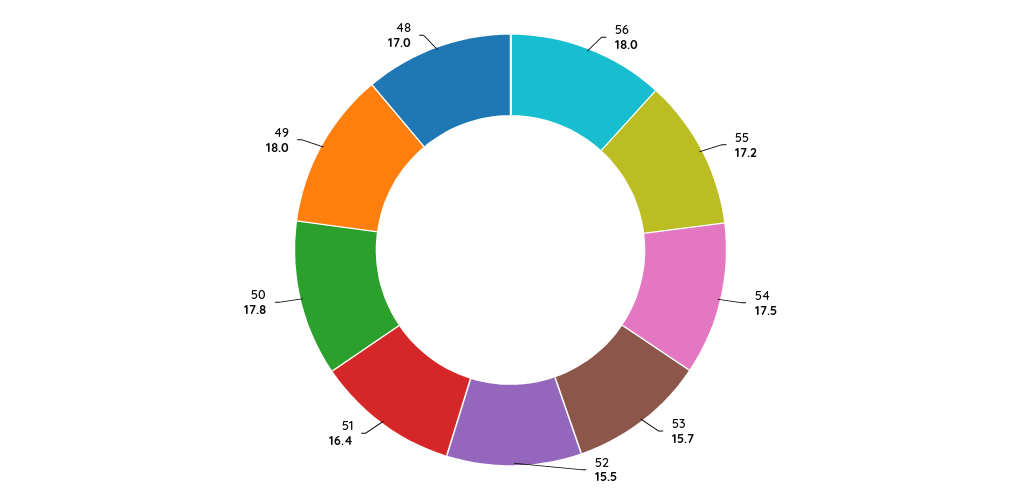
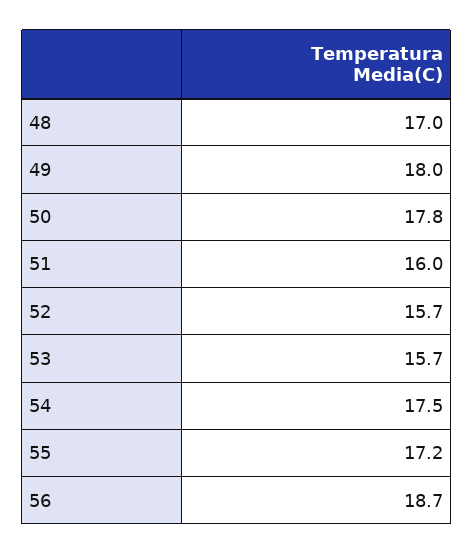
56: 18 -> 18.7
52: 15.5 -> 15.7
51: 16.4 -> 16

